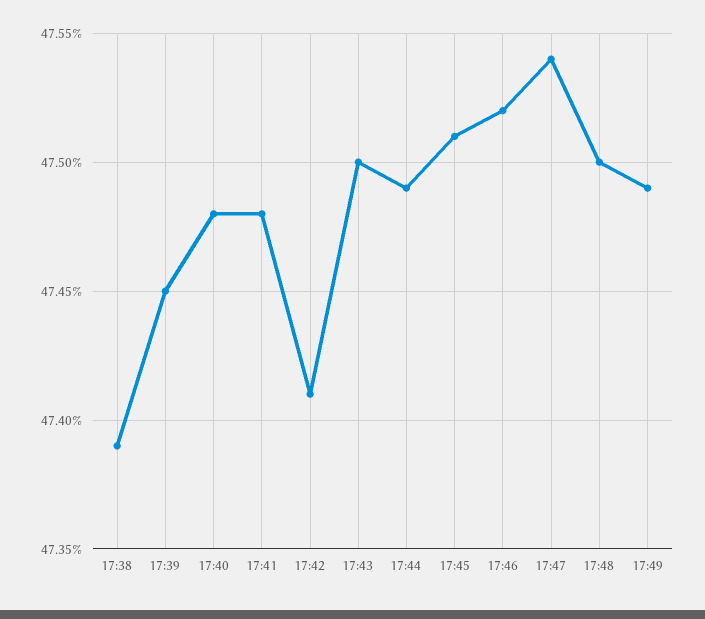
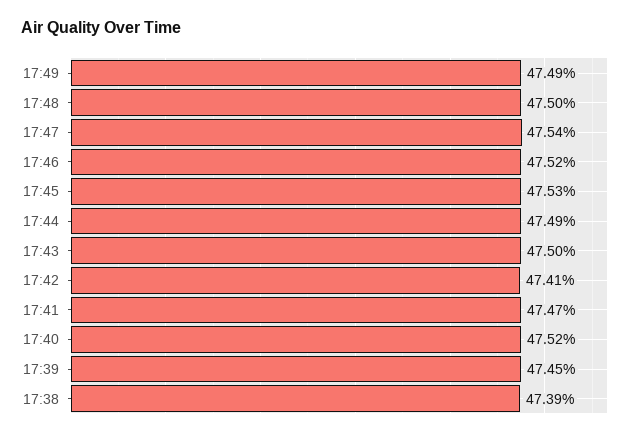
17:40: 47.48 -> 47.52
17:41: 47.48 -> 47.47
17:45: 47.51 -> 47.53

